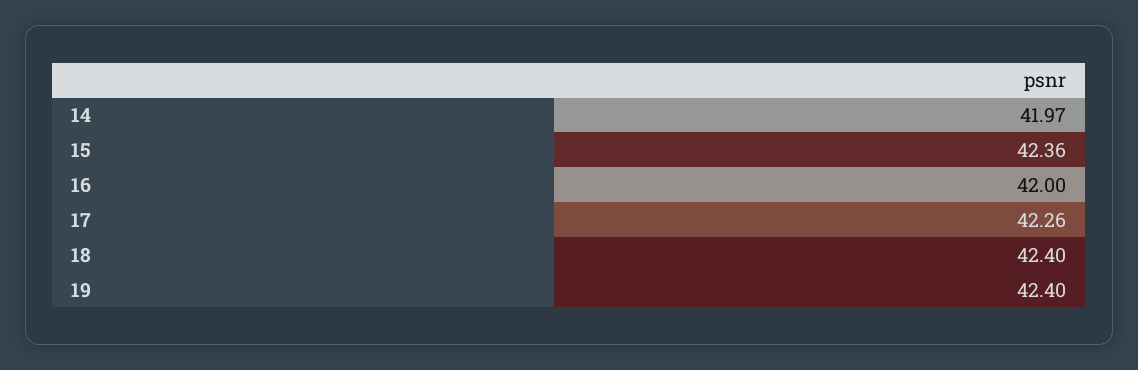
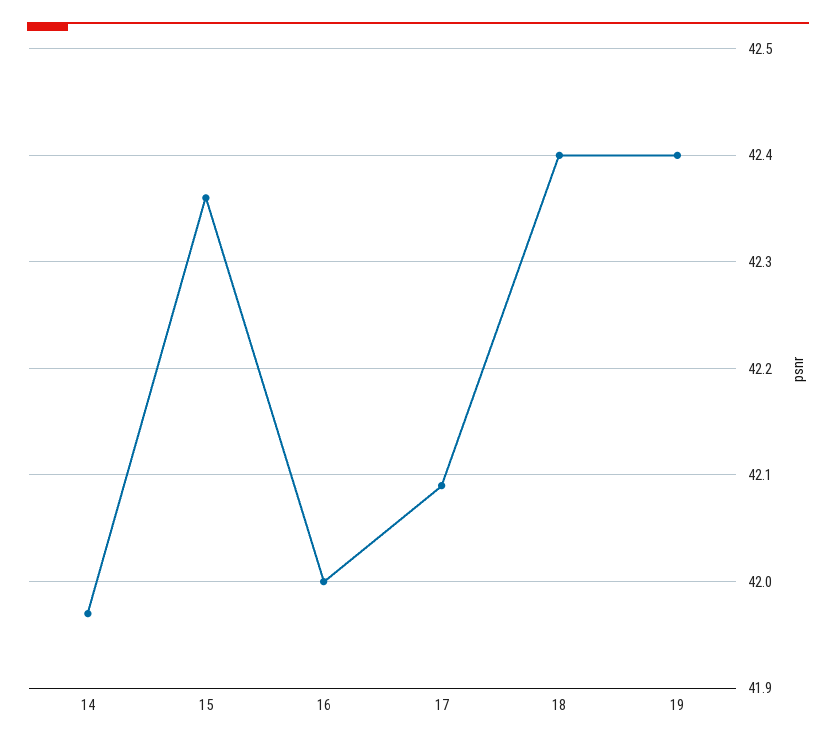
17: 42.26 -> 42.09

